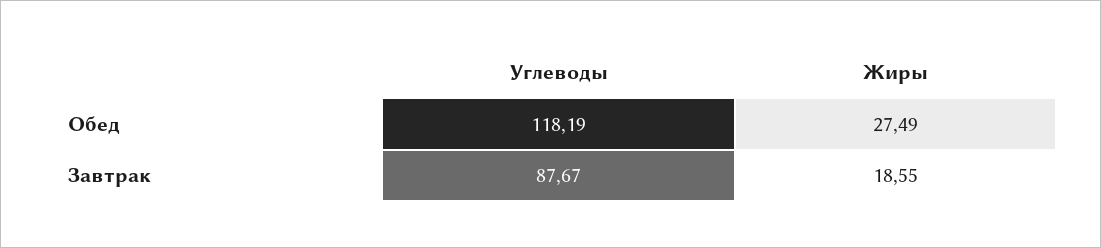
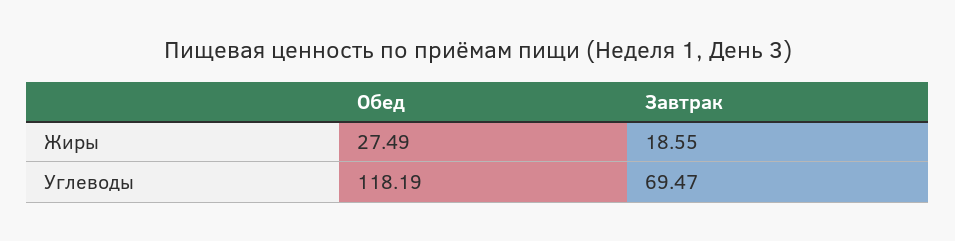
Углеводы, Завтрак: 87.67 -> 69.47

